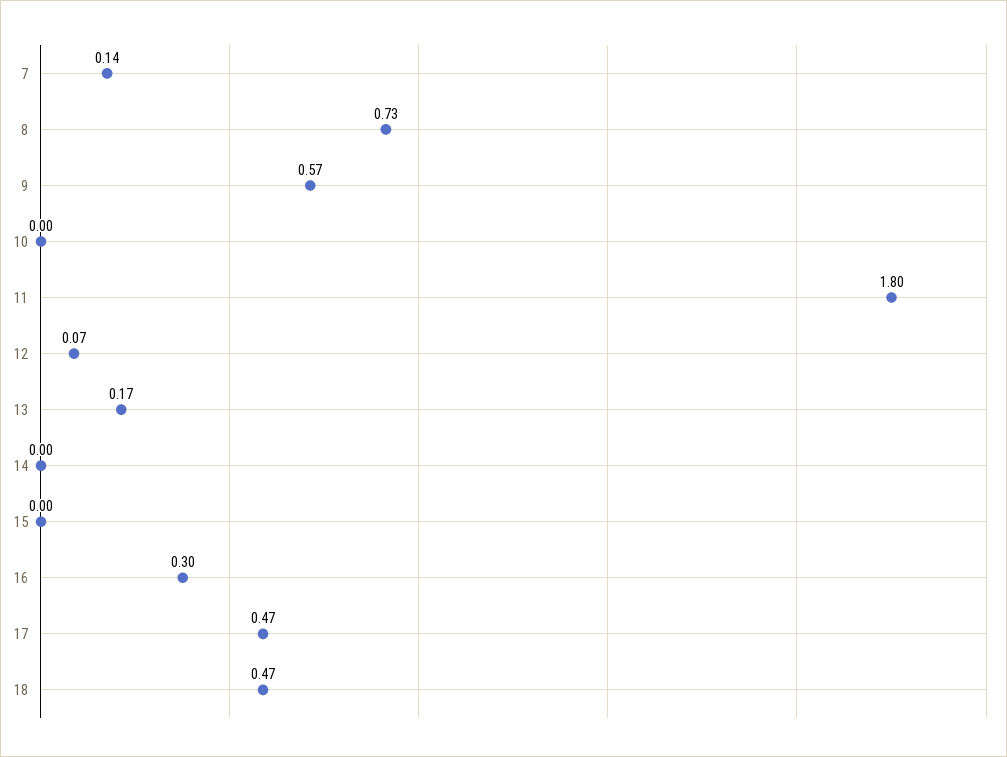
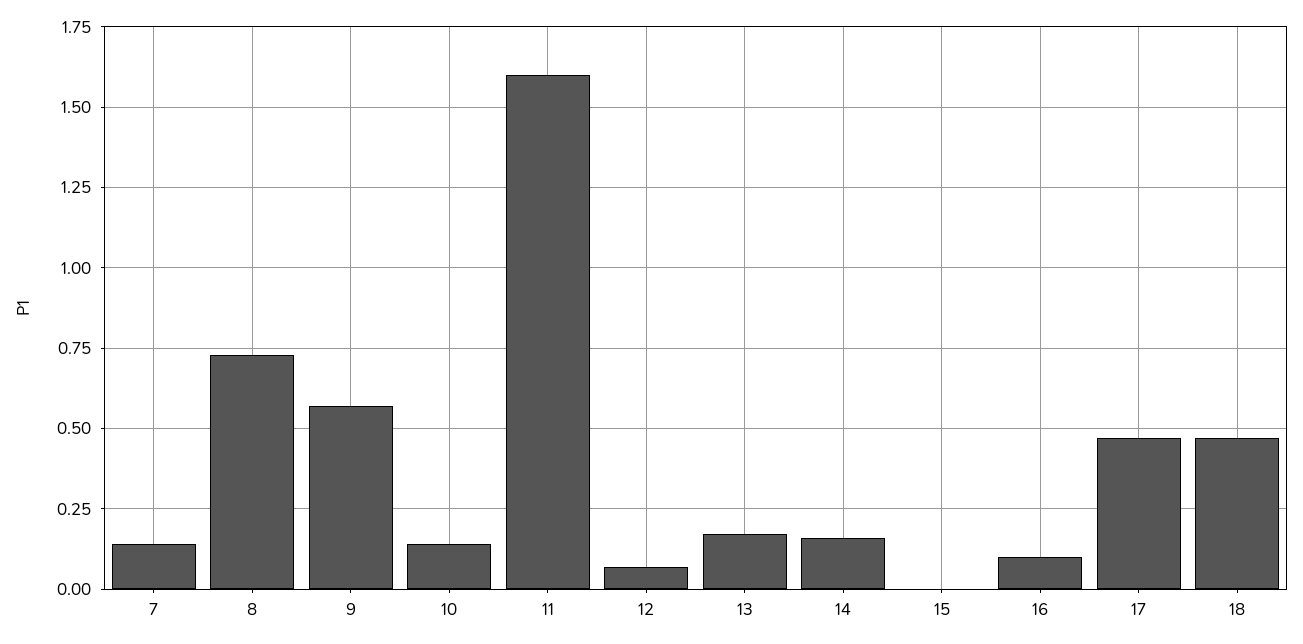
10: 0 -> 0.15
11: 1.8 -> 1.6
14: 0 -> 0.15
16: 0.3 -> 0.1

